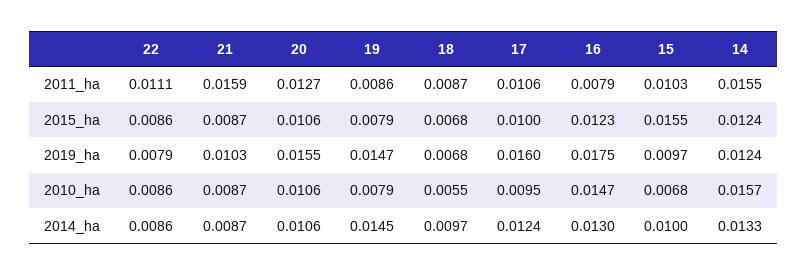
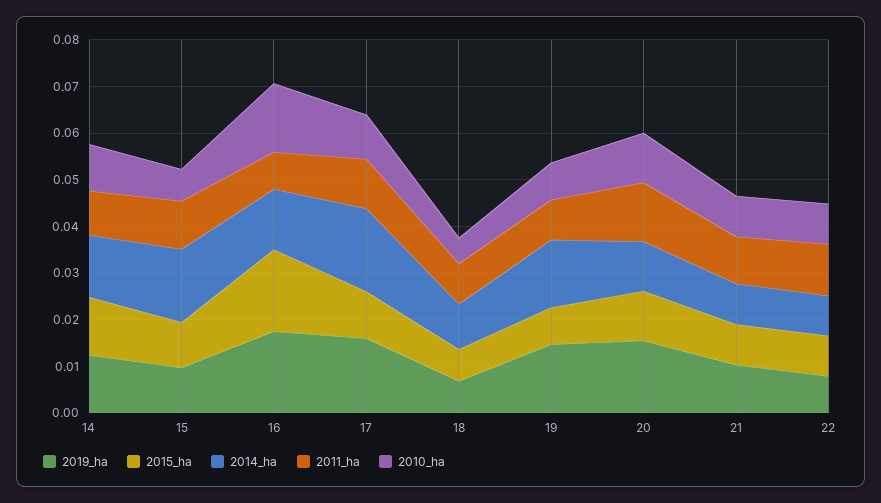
2011_ha, 21: 0.0159 -> 0.01
2011_ha, 14: 0.0155 -> 0.01
2015_ha, 16: 0.0123 -> 0.018
2015_ha, 15: 0.0155 -> 0.01
2010_ha, 14: 0.0157 -> 0.01
2014_ha, 17: 0.0124 -> 0.018
2014_ha, 15: 0.01 -> 0.016

